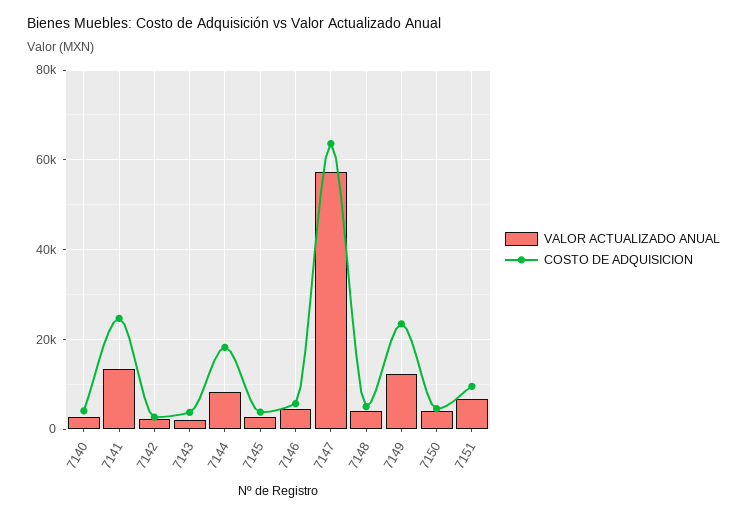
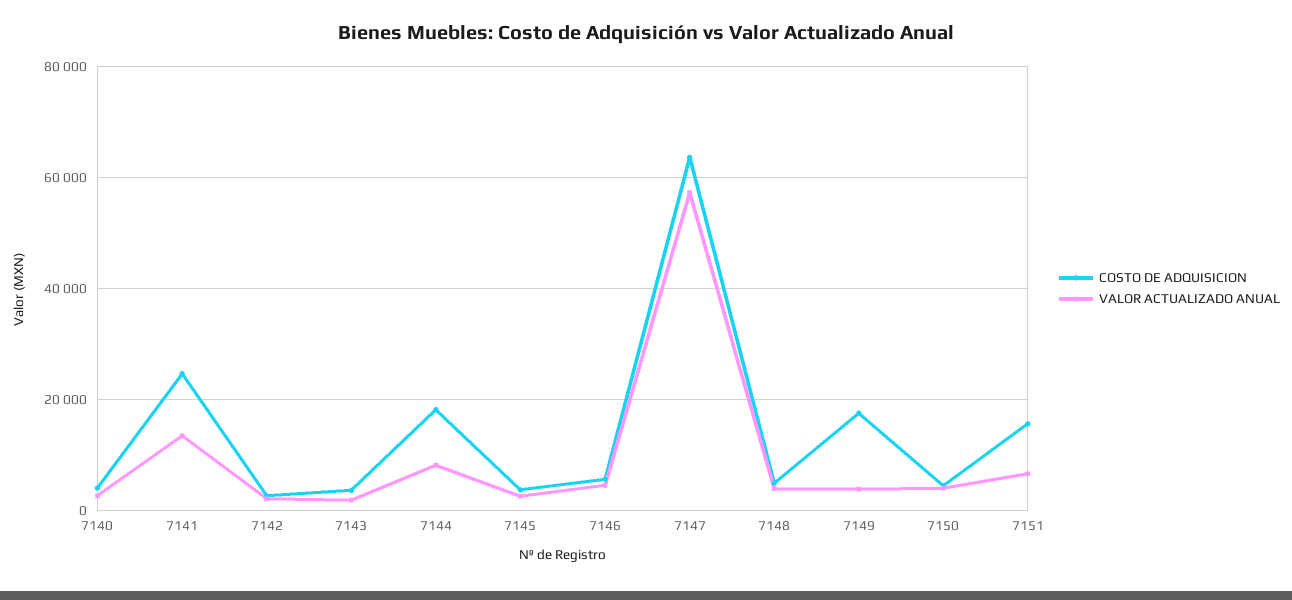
VALOR ACTUALIZADO ANUAL, 7149: 12000 -> 4000
COSTO DE ADQUISICION, 7149: 24000 -> 18000
COSTO DE ADQUISICION, 7151: 10000 -> 16000

